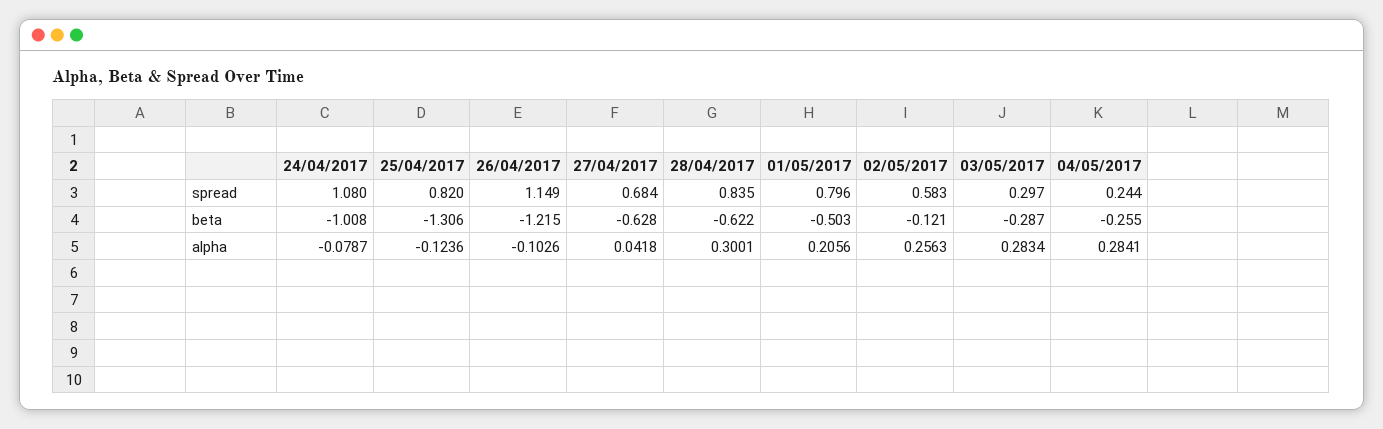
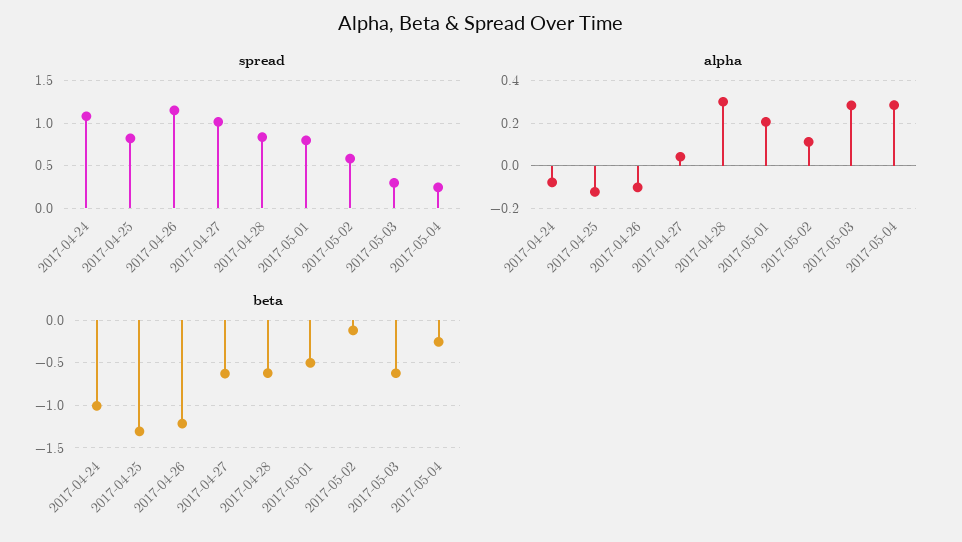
spread, 27/04/2017: 0.684 -> 1
beta, 03/05/2017: -0.287 -> -0.6
alpha, 02/05/2017: 0.2563 -> 0.1

